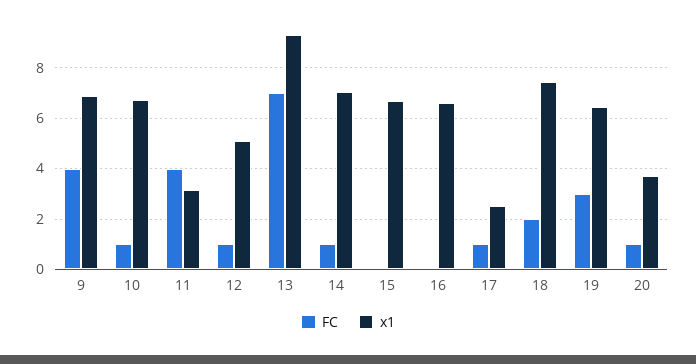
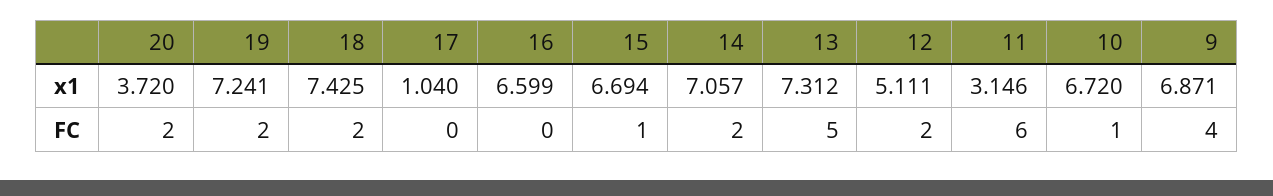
FC, 11: 4 -> 6
FC, 12: 1 -> 2
FC, 13: 7 -> 5
x1, 13: 9.25 -> 7.312
FC, 14: 1 -> 2
FC, 15: 0 -> 1
FC, 17: 1 -> 0
x1, 17: 2.5 -> 1.04
FC, 19: 3 -> 2
x1, 19: 6.5 -> 7.241
FC, 20: 1 -> 2

